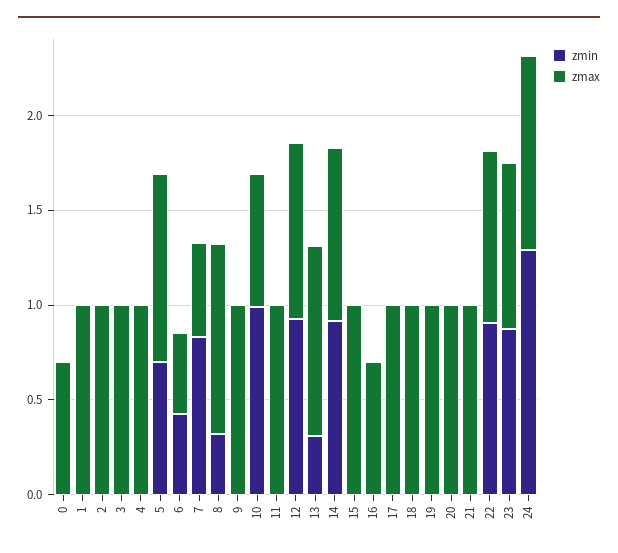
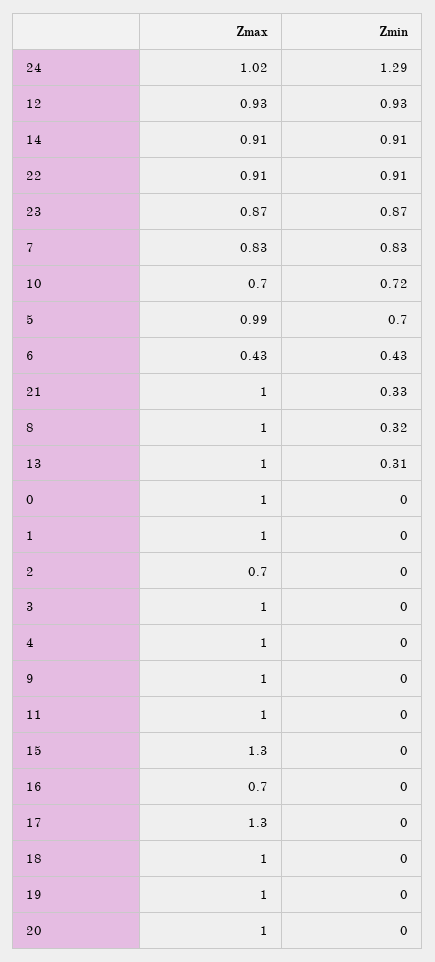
zmax, 0: 0.7 -> 1
zmax, 2: 1 -> 0.7
zmax, 7: 0.5 -> 0.83
zmin, 10: 1 -> 0.72
zmax, 15: 1 -> 1.3
zmax, 17: 1 -> 1.3
zmin, 21: 0 -> 0.33

